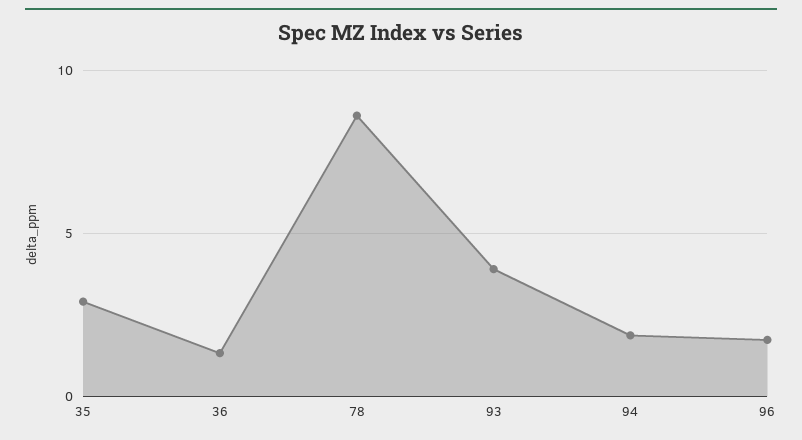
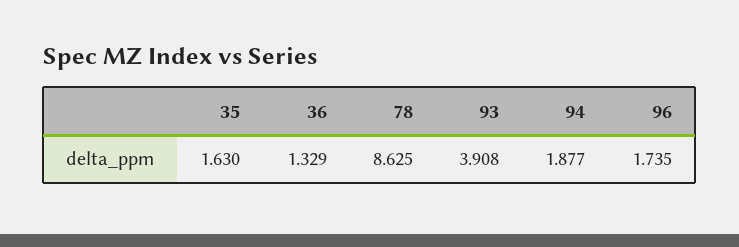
35: 3 -> 1.63

